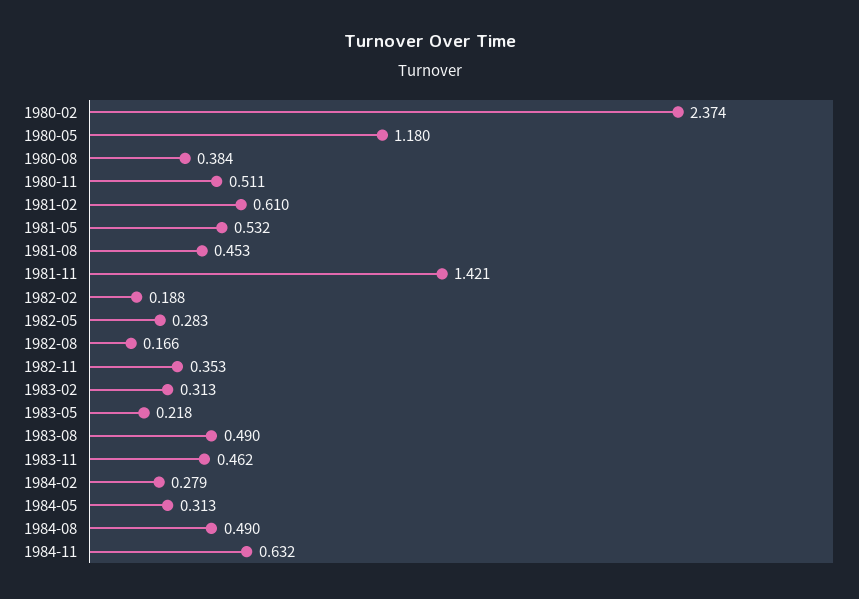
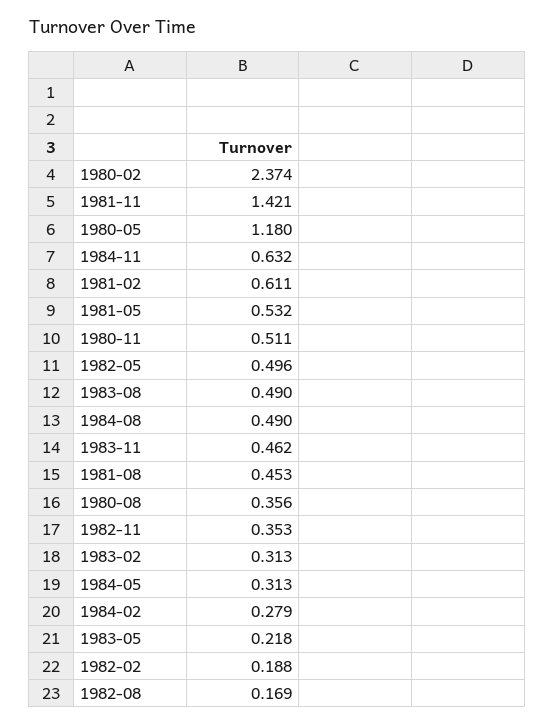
1980-08: 0.384 -> 0.356
1981-02: 0.61 -> 0.611
1982-05: 0.283 -> 0.496
1982-08: 0.166 -> 0.169

